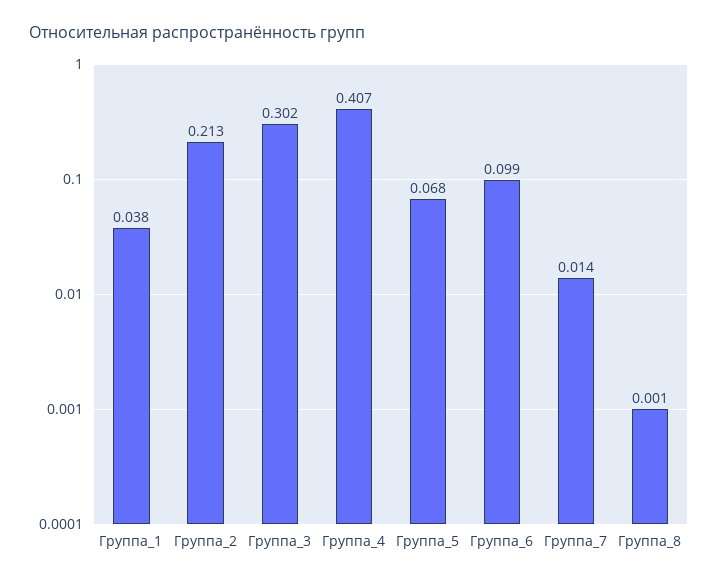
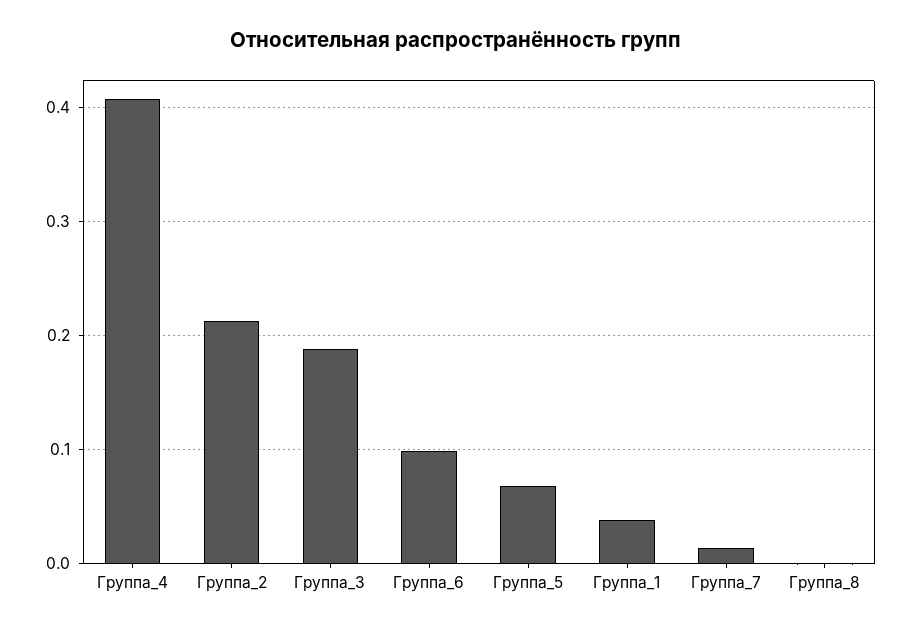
Группа_3: 0.302 -> 0.19

